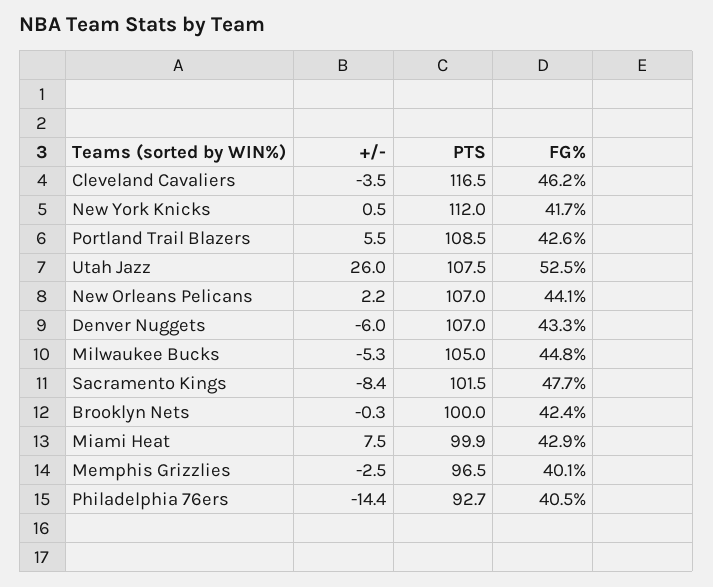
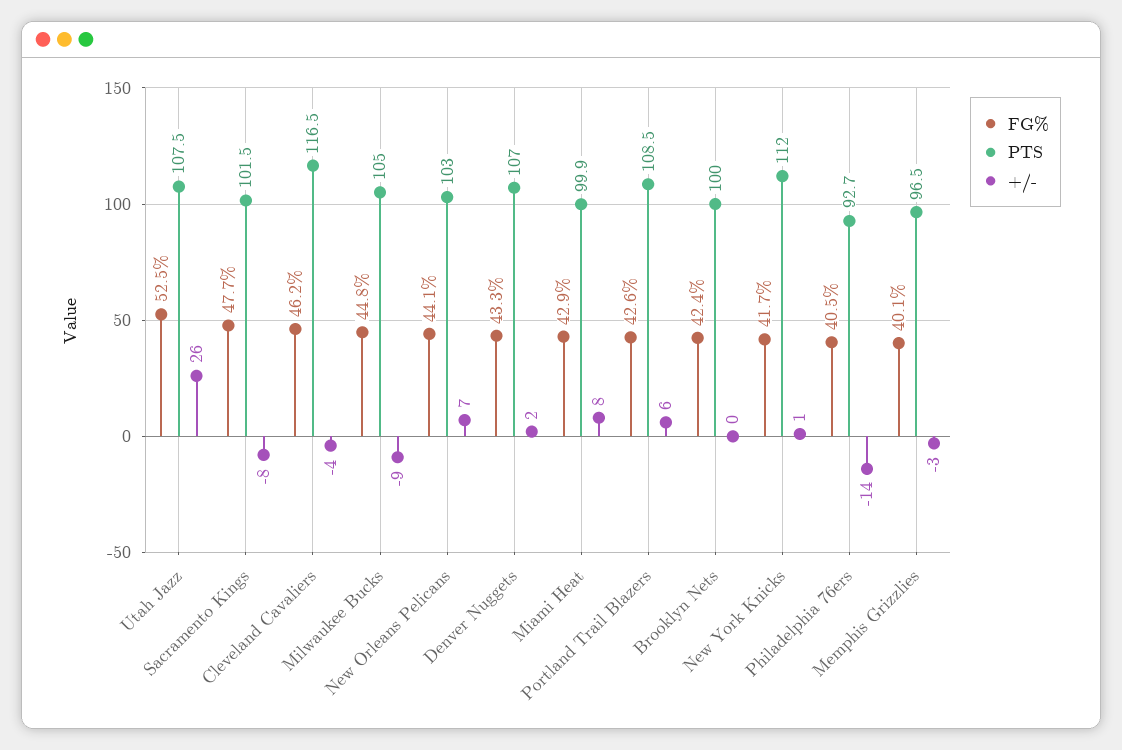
+/-, New Orleans Pelicans: 2.2 -> 7
PTS, New Orleans Pelicans: 107 -> 103
+/-, Denver Nuggets: -6 -> 2
+/-, Milwaukee Bucks: -5.3 -> -9

